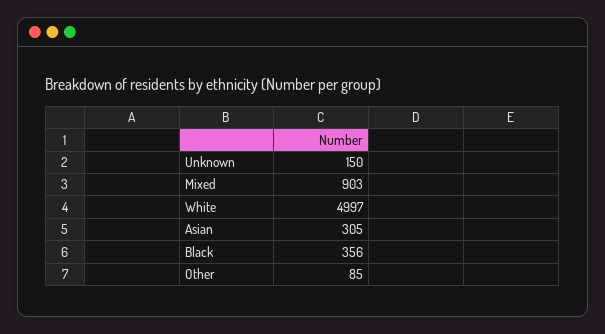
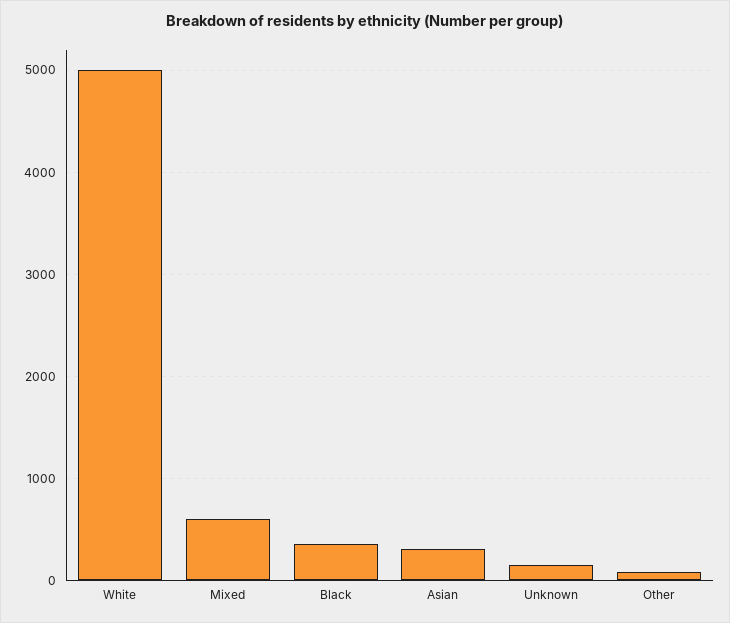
Mixed: 903 -> 600

